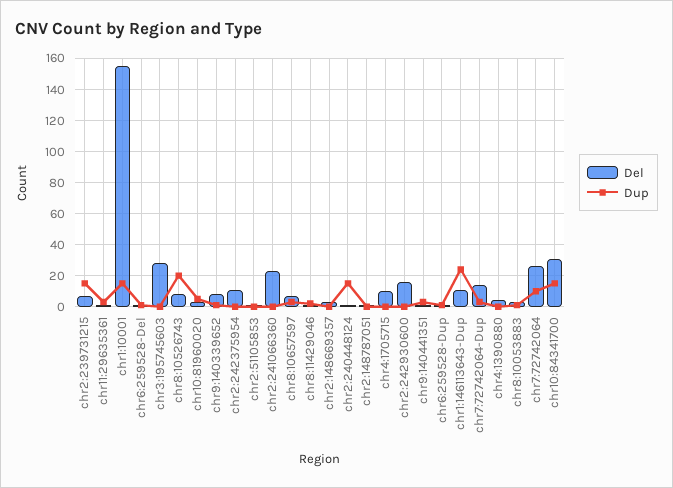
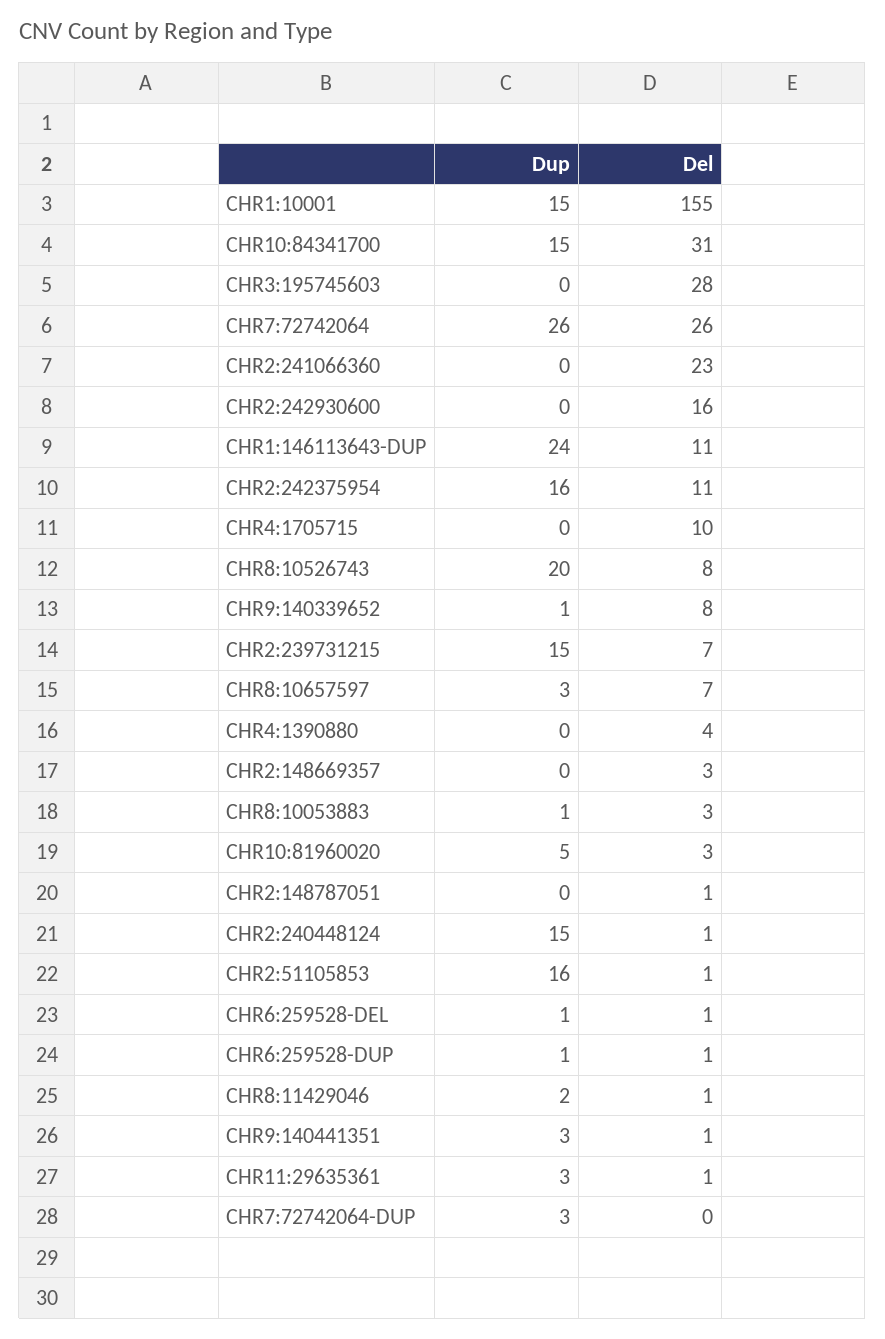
Dup, chr2:242375954: 0 -> 16
Dup, chr2:51105853: 0 -> 16
Del, chr7:72742064-Dup: 15 -> 0
Dup, chr7:72742064: 10 -> 26

